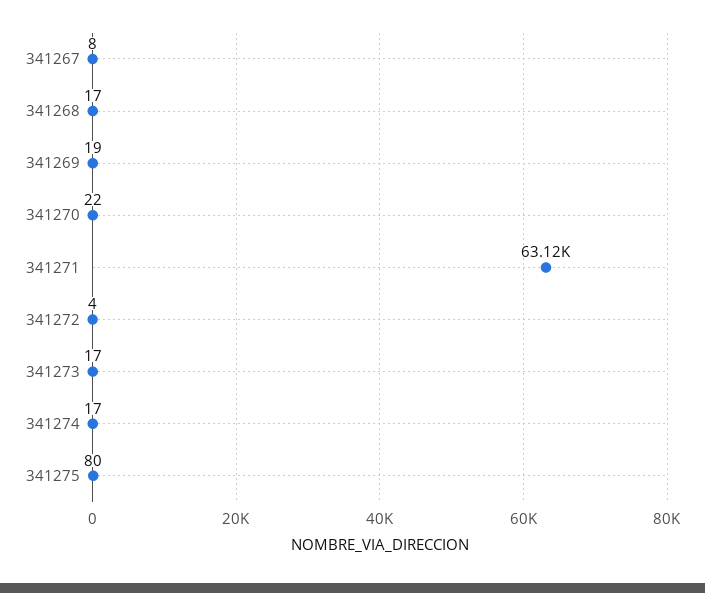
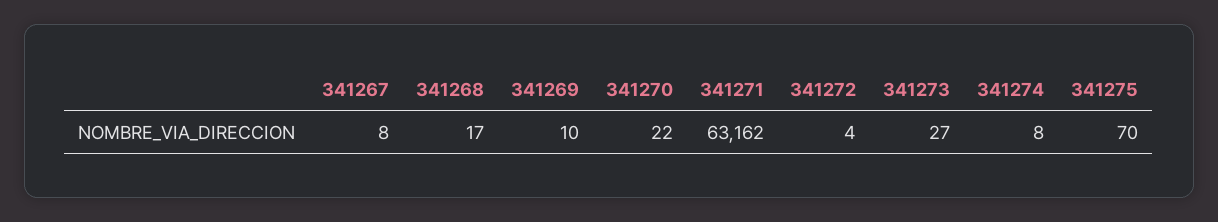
341269: 19 -> 10
341271: 63120 -> 63162
341273: 17 -> 27
341274: 17 -> 8
341275: 80 -> 70

